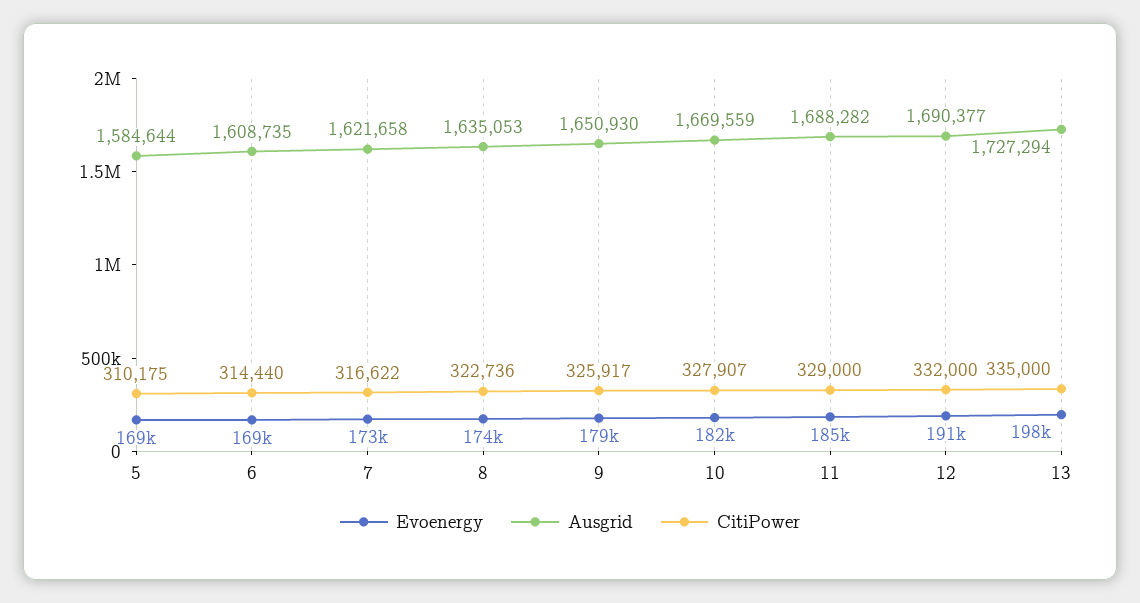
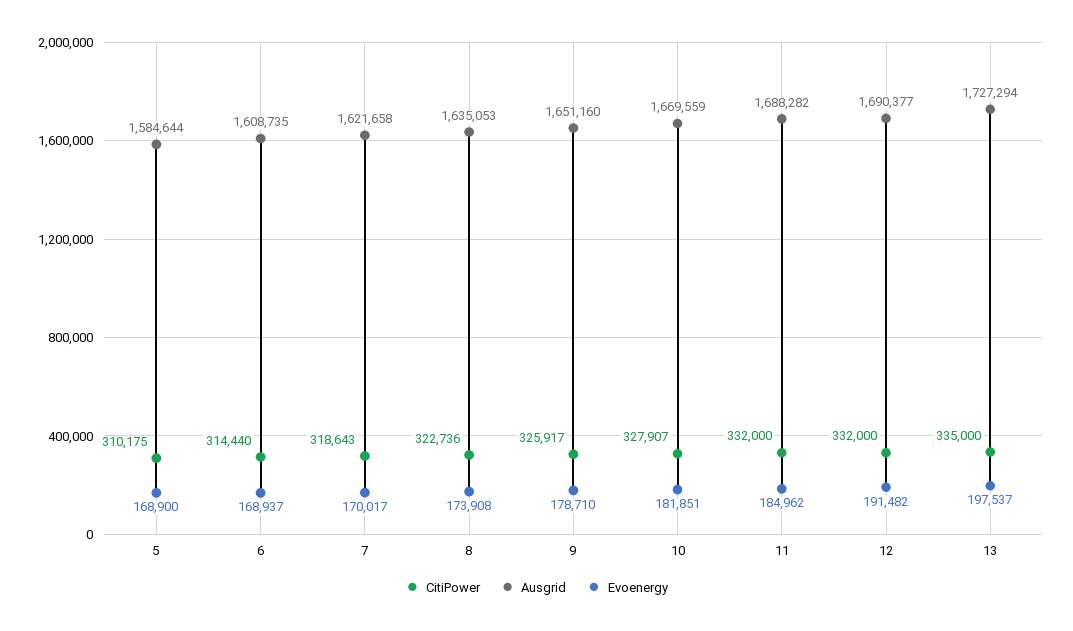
Evoenergy, 7: 173000 -> 170017
CitiPower, 7: 316622 -> 318643
Ausgrid, 9: 1650930 -> 1651160
CitiPower, 11: 329000 -> 332000

